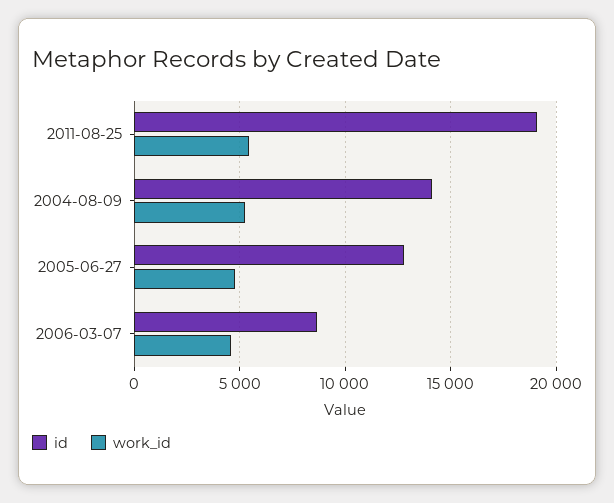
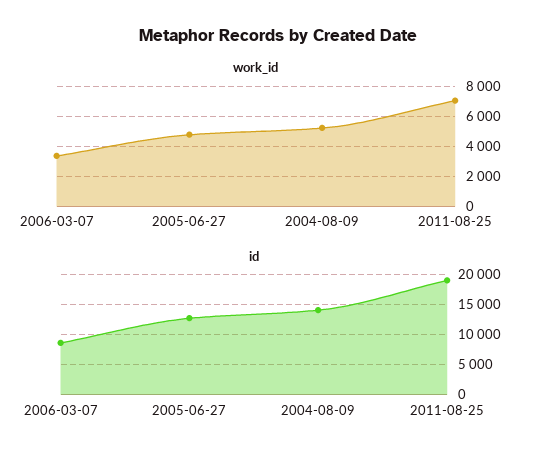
work_id, 2011-08-25: 5500 -> 7000
work_id, 2006-03-07: 4500 -> 3500

